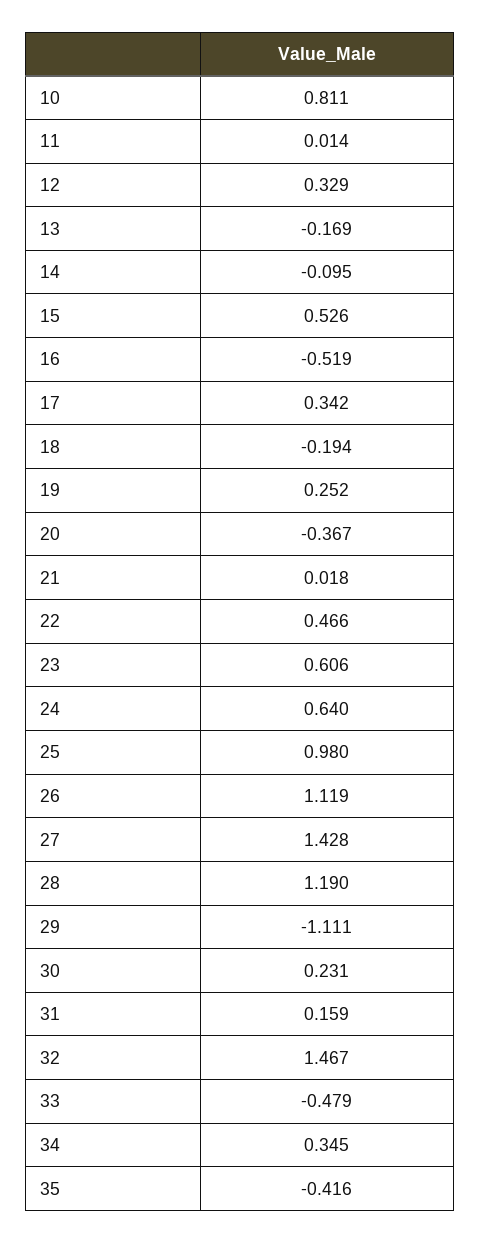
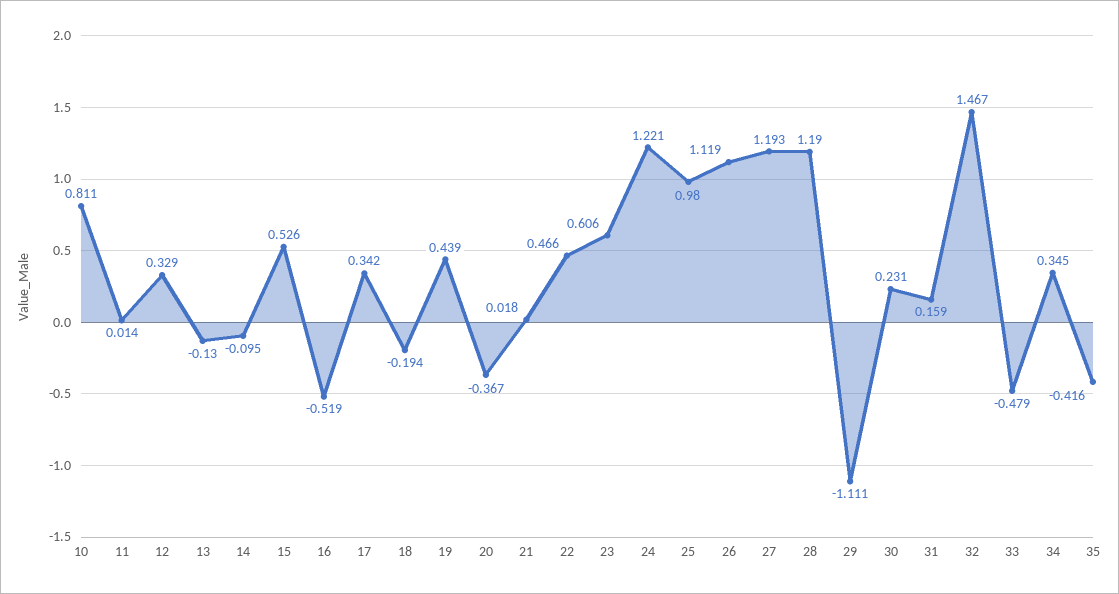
13: -0.169 -> -0.13
19: 0.252 -> 0.439
24: 0.64 -> 1.221
27: 1.428 -> 1.193

